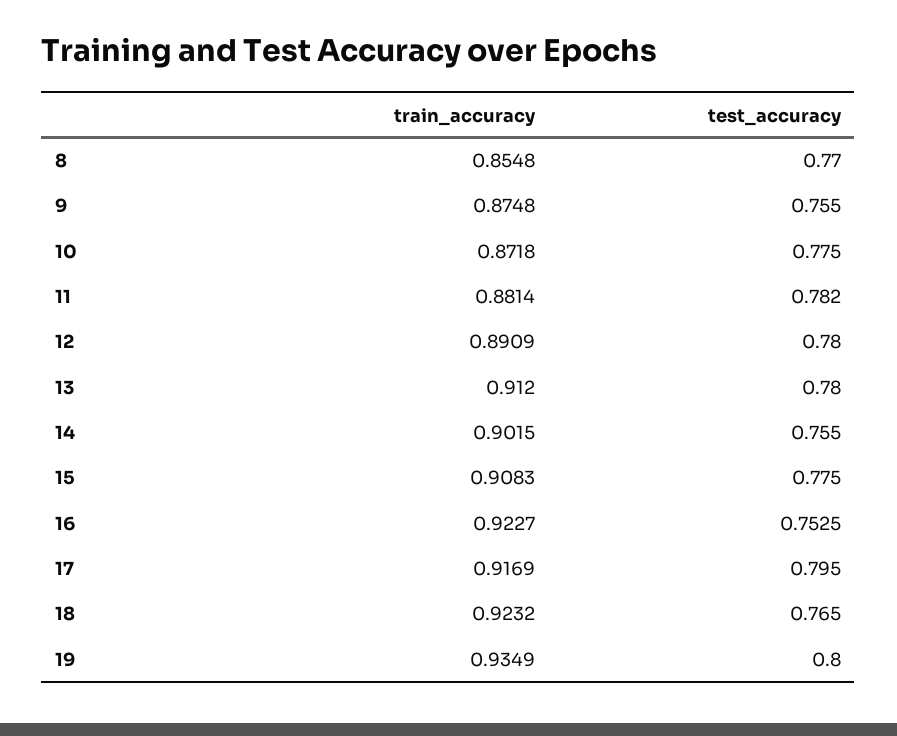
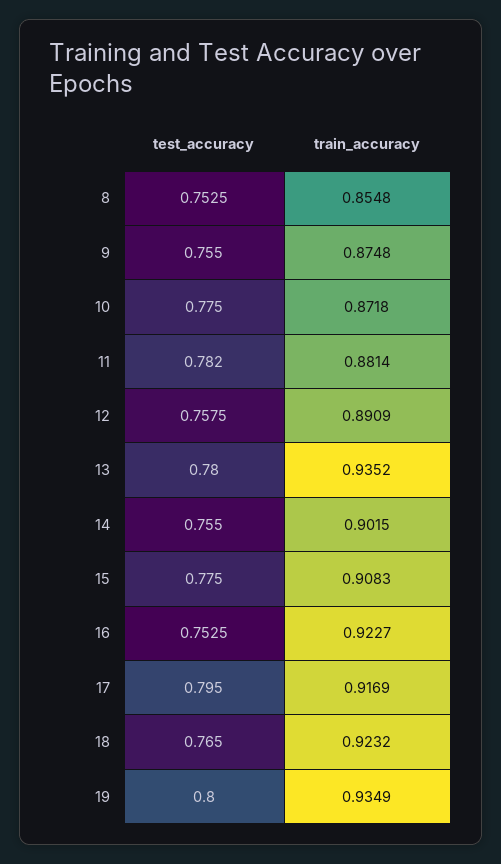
test_accuracy, 8: 0.77 -> 0.7525
test_accuracy, 12: 0.78 -> 0.7575
train_accuracy, 13: 0.912 -> 0.9352

